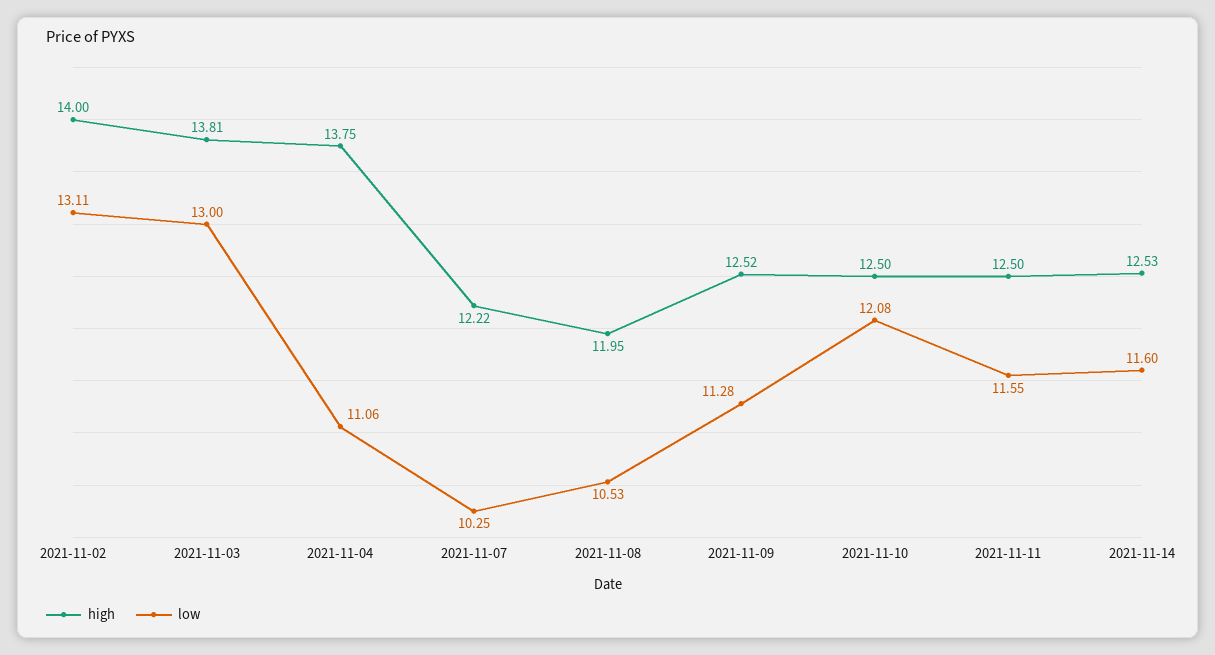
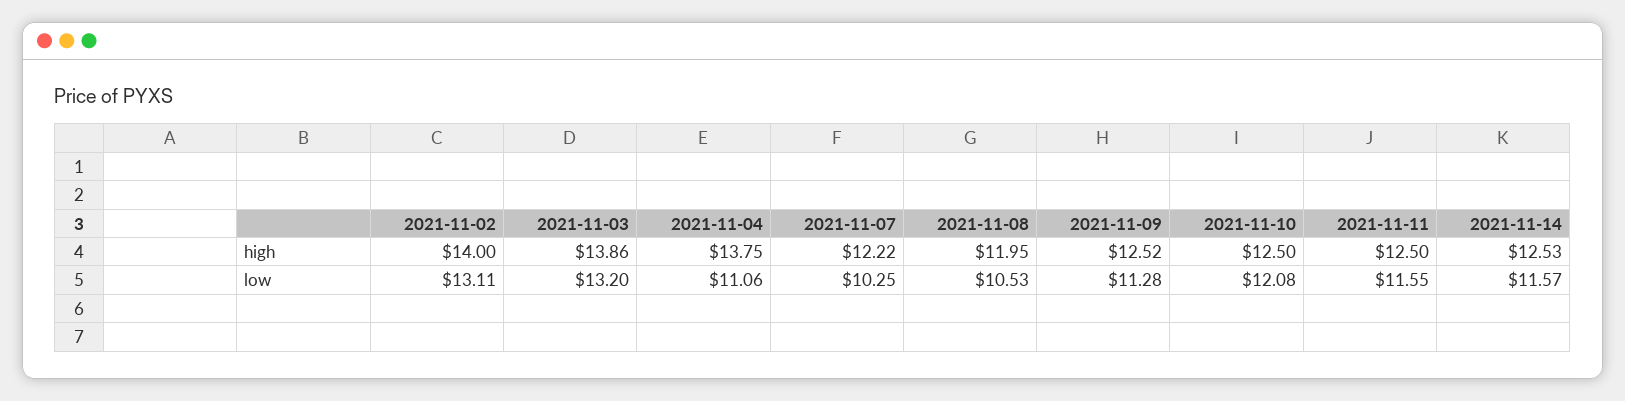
high, 2021-11-03: 13.81 -> 13.86
low, 2021-11-03: 13 -> 13.2
low, 2021-11-14: 11.6 -> 11.57

